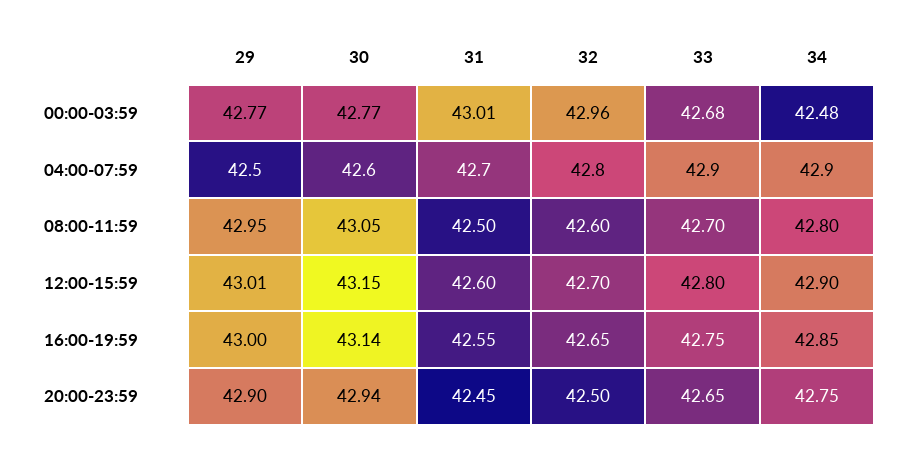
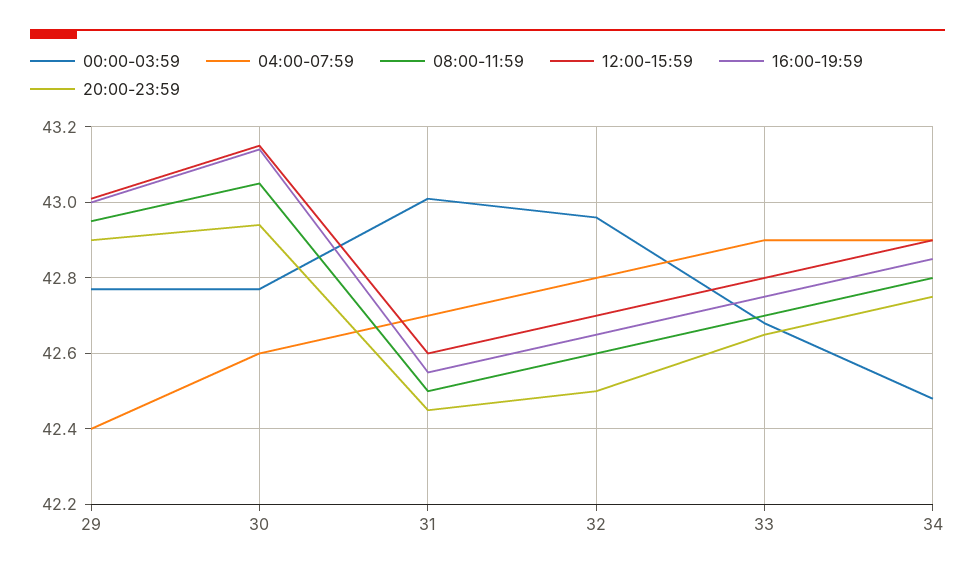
04:00-07:59, 29: 42.5 -> 42.4

